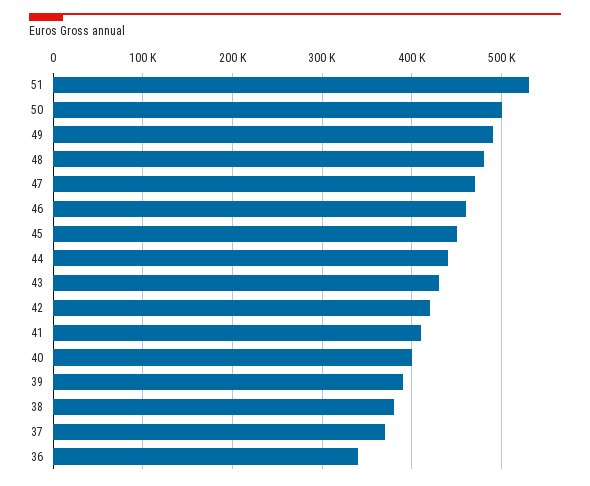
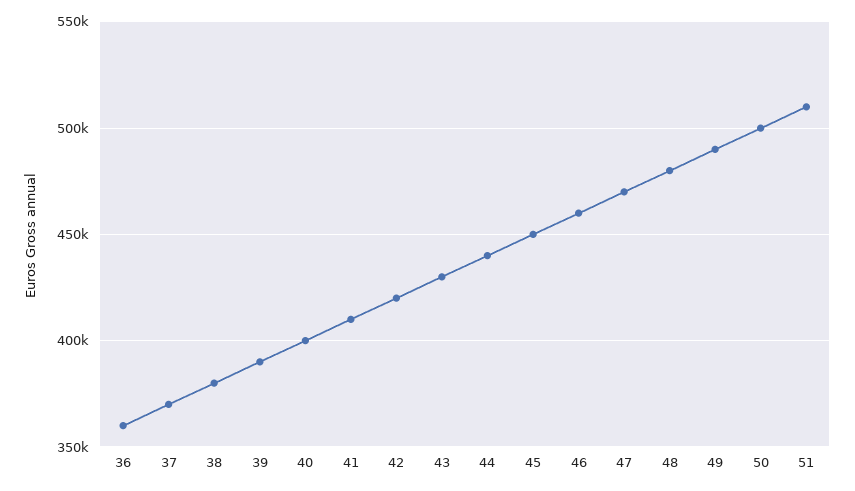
51: 530000 -> 510000
36: 340000 -> 360000

